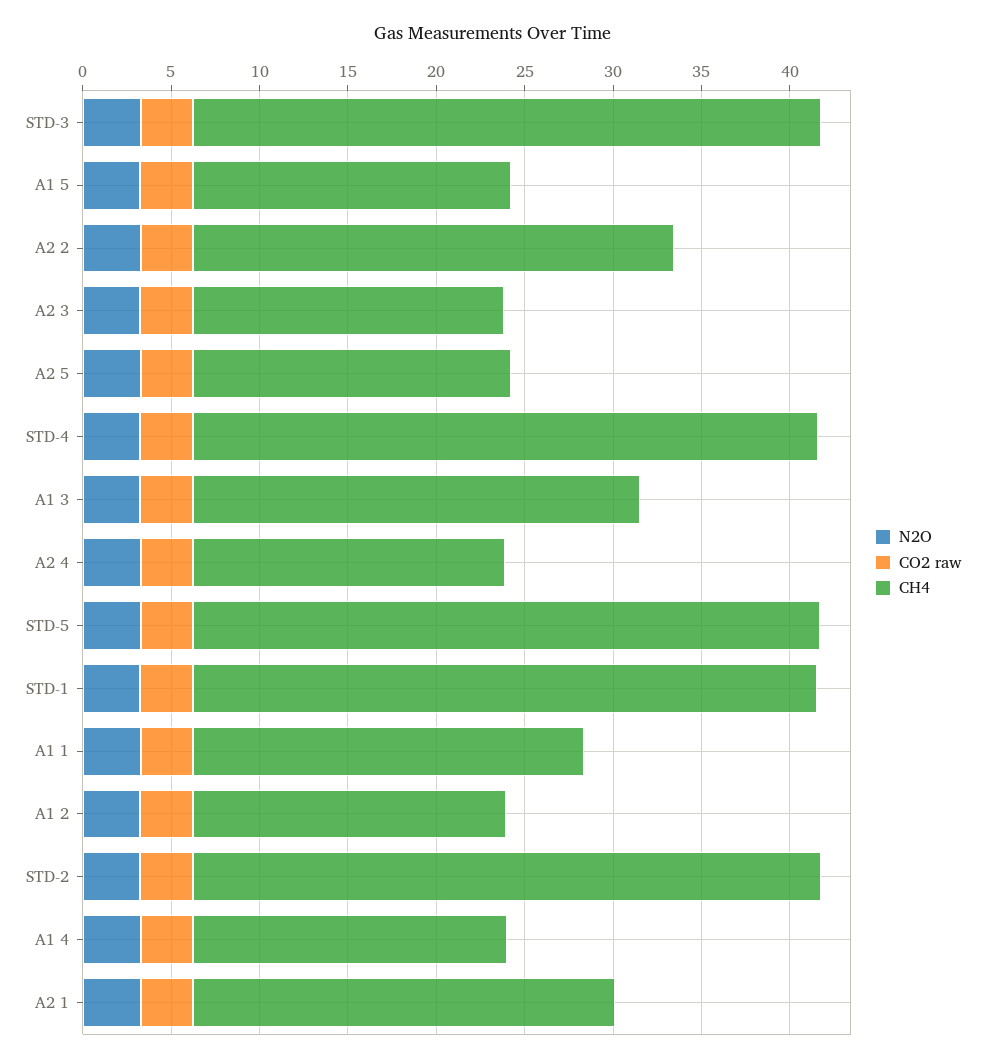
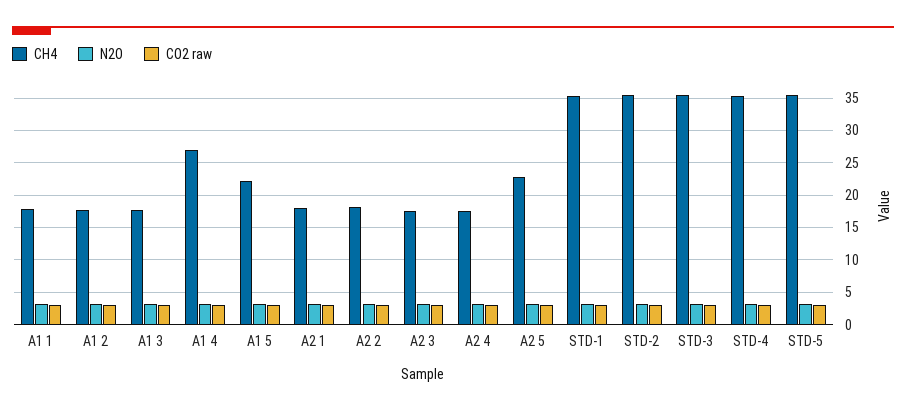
CH4, A1 5: 18 -> 22
CH4, A2 2: 27 -> 18
CH4, A2 5: 18 -> 23
CH4, A1 3: 25 -> 18
CH4, A1 1: 22 -> 18
CH4, A1 4: 18 -> 27
CH4, A2 1: 24 -> 18

